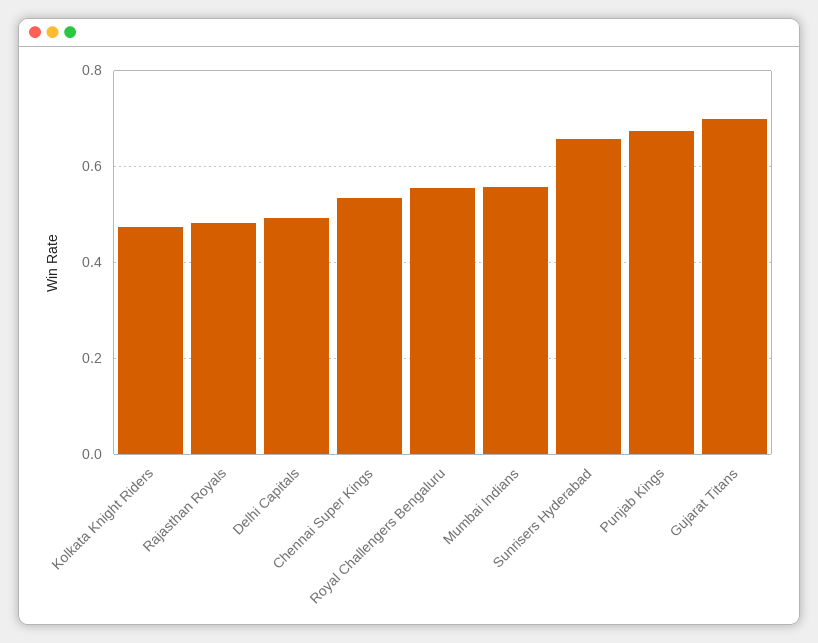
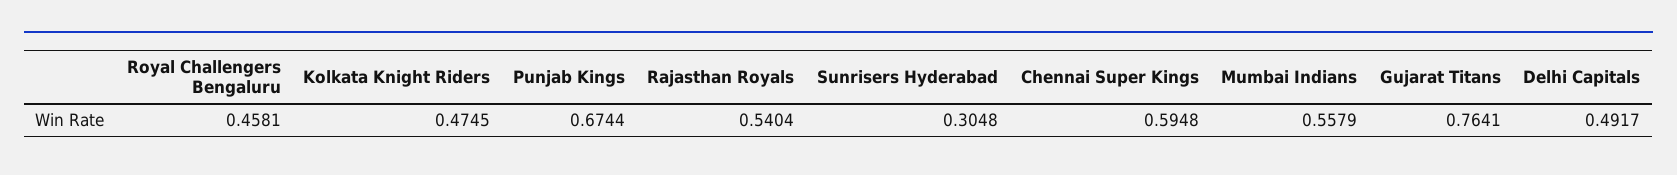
Rajasthan Royals: 0.48 -> 0.5404
Chennai Super Kings: 0.54 -> 0.5948
Royal Challengers Bengaluru: 0.56 -> 0.4581
Sunrisers Hyderabad: 0.66 -> 0.3048
Gujarat Titans: 0.7 -> 0.7641

